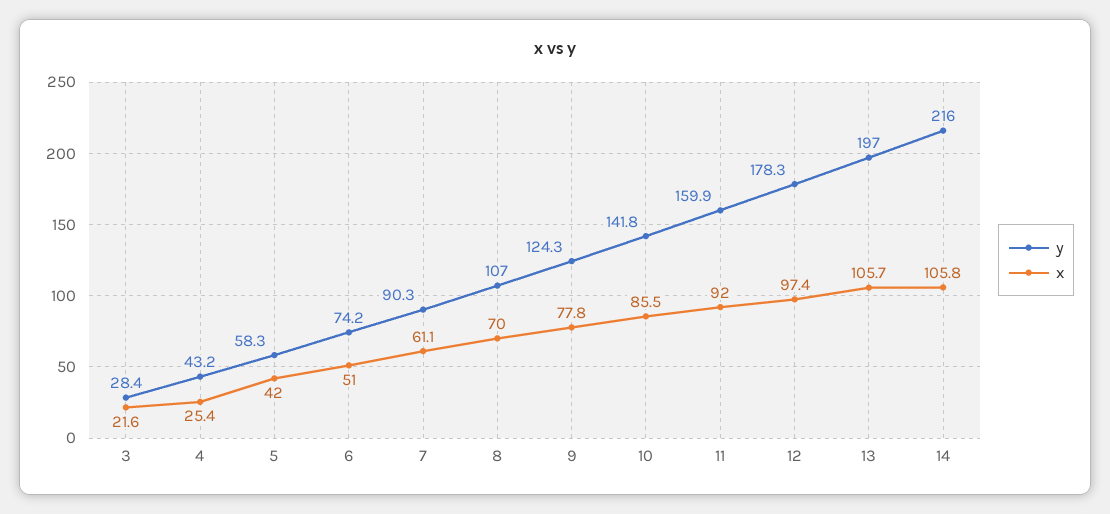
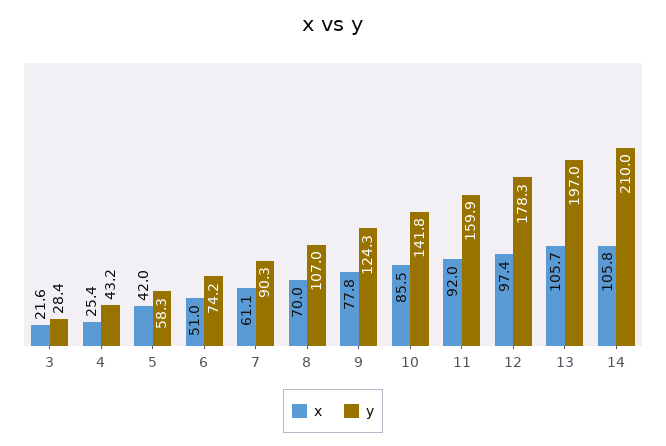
y, 14: 216 -> 210

